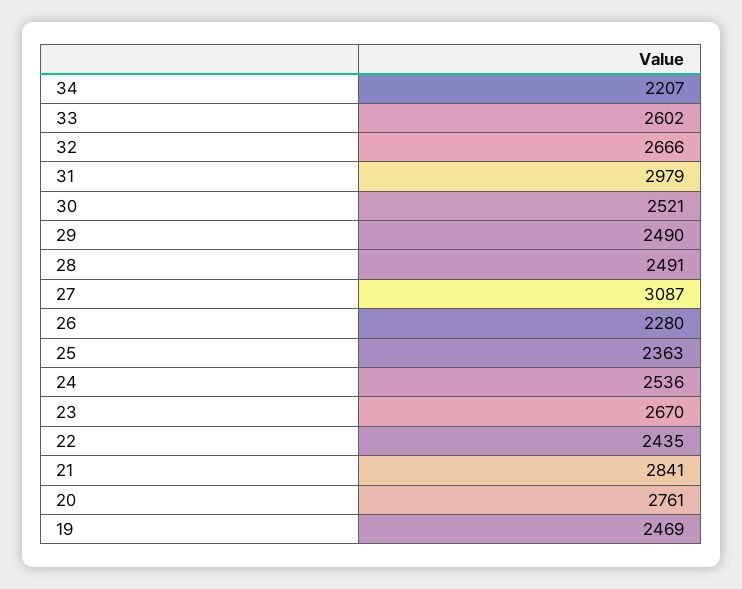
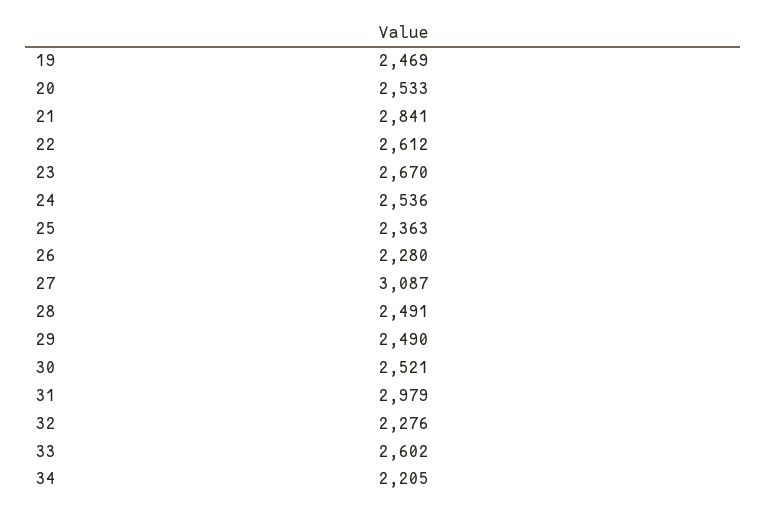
34: 2207 -> 2205
32: 2666 -> 2276
22: 2435 -> 2612
20: 2761 -> 2533

